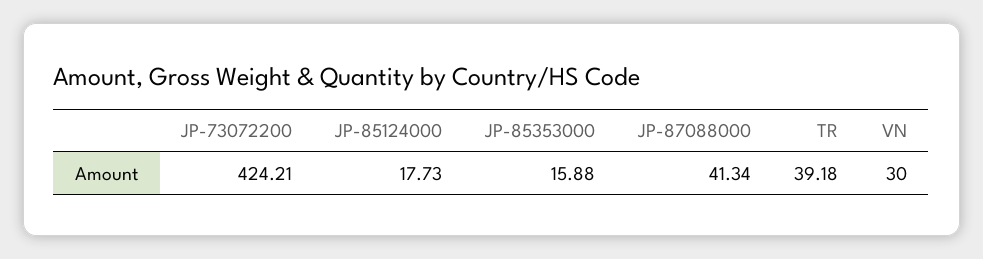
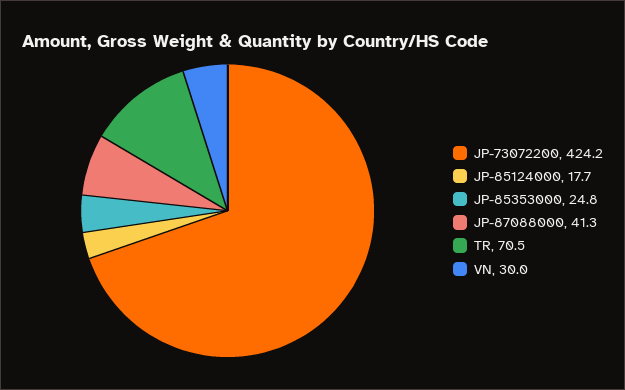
JP-85353000: 15.88 -> 24.8
TR: 39.18 -> 70.5

